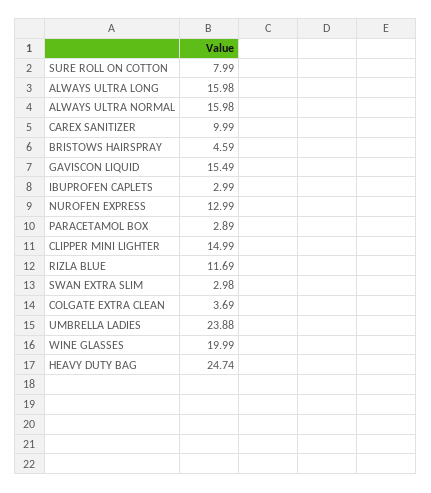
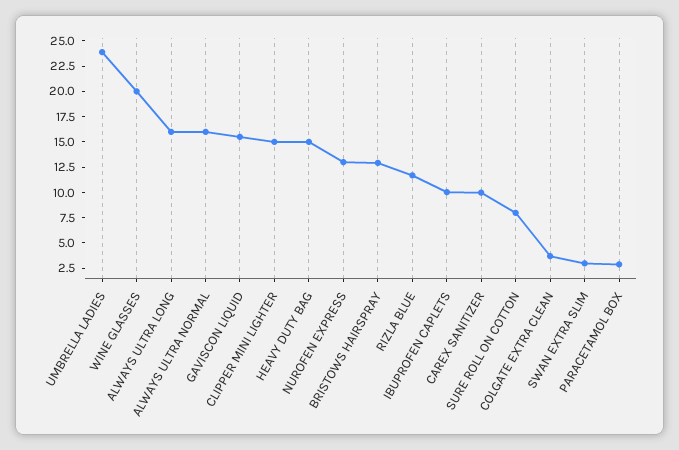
BRISTOWS HAIRSPRAY: 4.59 -> 12.5
IBUPROFEN CAPLETS: 2.99 -> 10
HEAVY DUTY BAG: 24.74 -> 15

